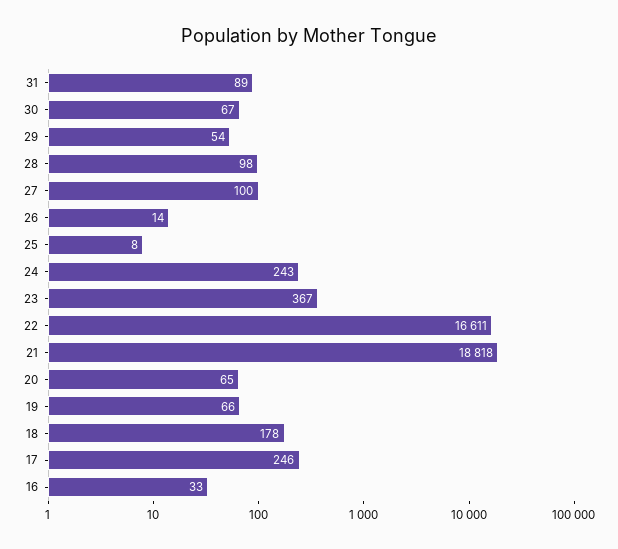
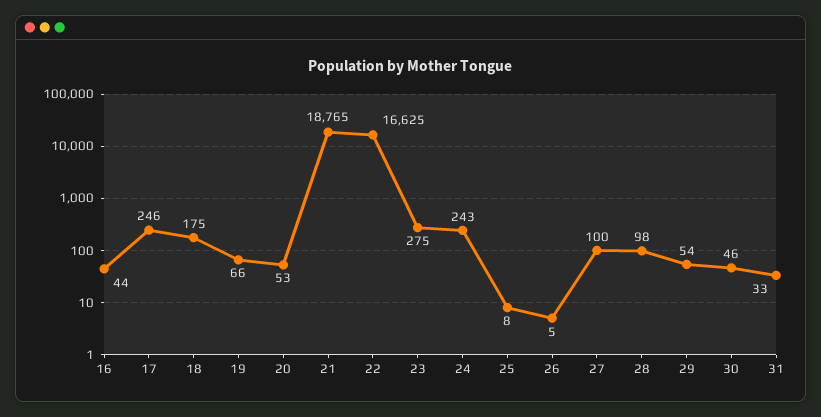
31: 89 -> 33
30: 67 -> 46
26: 14 -> 5
23: 367 -> 275
22: 16611 -> 16625
21: 18818 -> 18765
20: 65 -> 53
18: 178 -> 175
16: 33 -> 44

